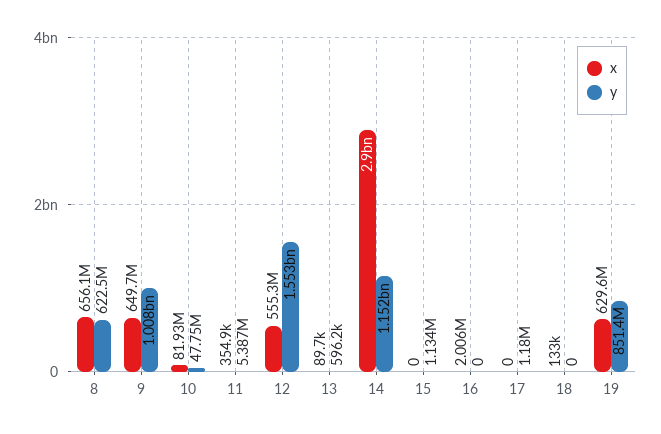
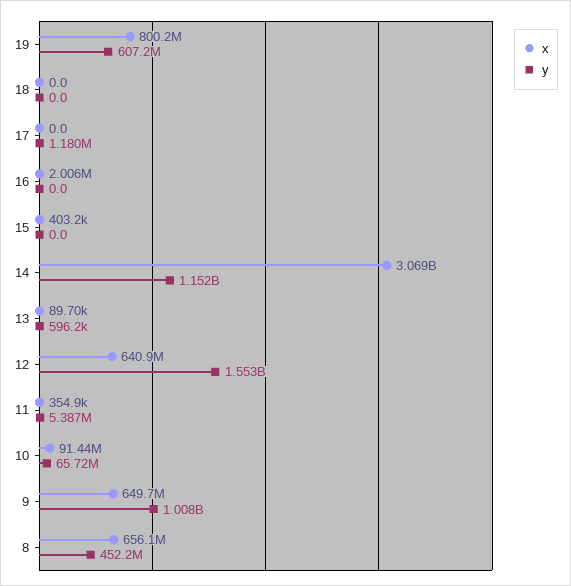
y, 8: 622500000 -> 452200000
x, 10: 81930000 -> 91440000
y, 10: 47750000 -> 65720000
x, 12: 555300000 -> 640900000
x, 14: 2900000000 -> 3069000000
x, 15: 0 -> 403200
y, 15: 1134000 -> 0
x, 18: 133000 -> 0
x, 19: 629600000 -> 800200000
y, 19: 851400000 -> 607200000

